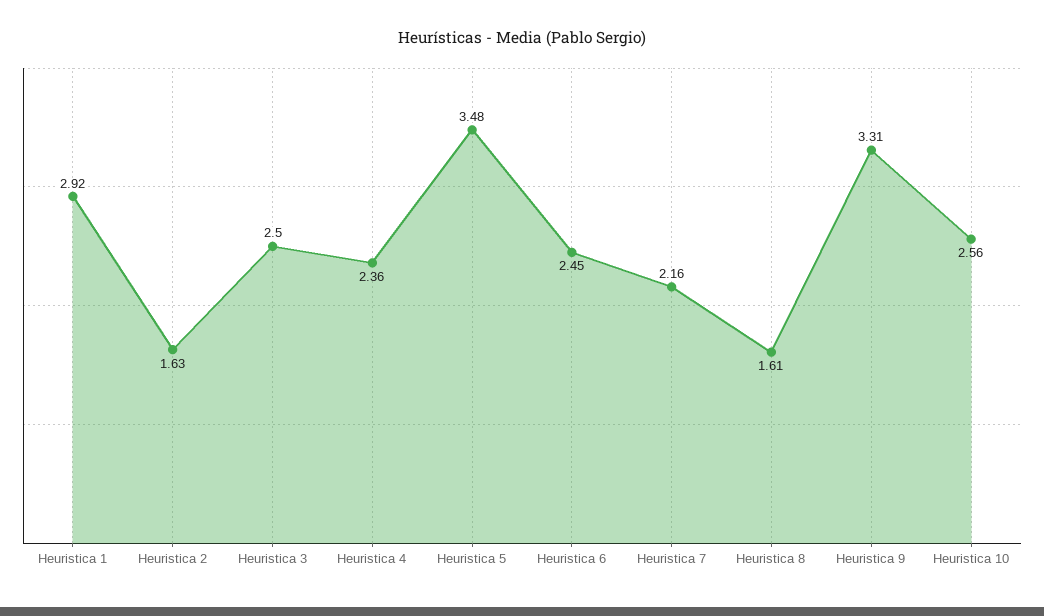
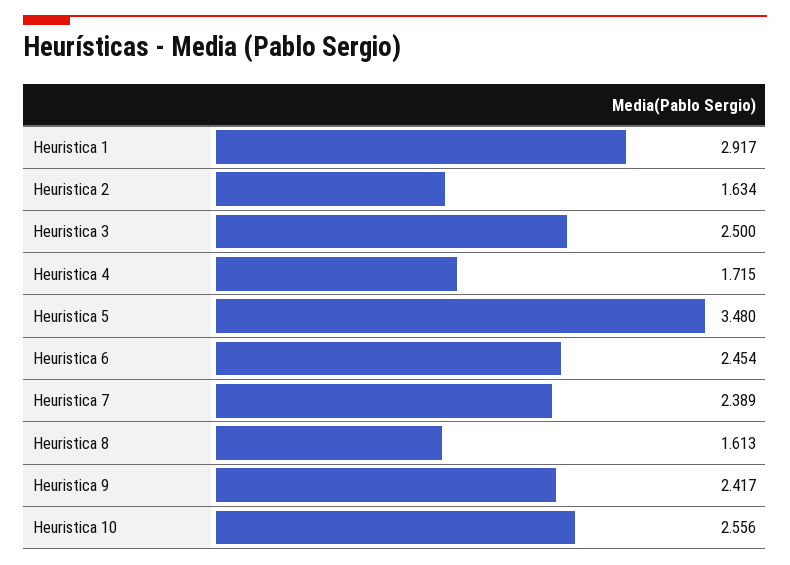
Heuristica 4: 2.36 -> 1.715
Heuristica 7: 2.16 -> 2.389
Heuristica 9: 3.31 -> 2.417

